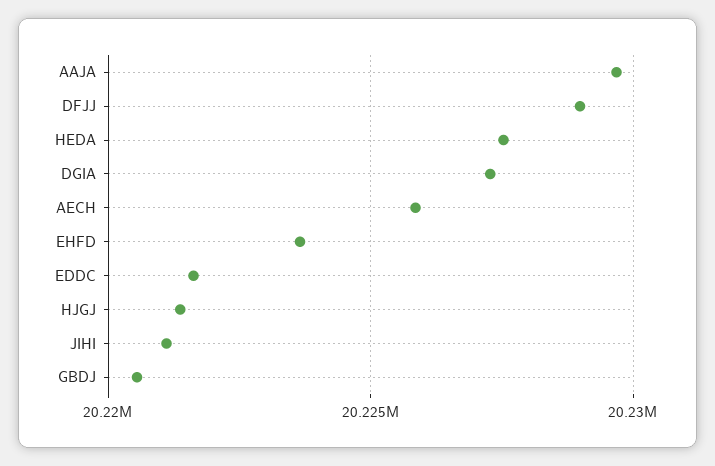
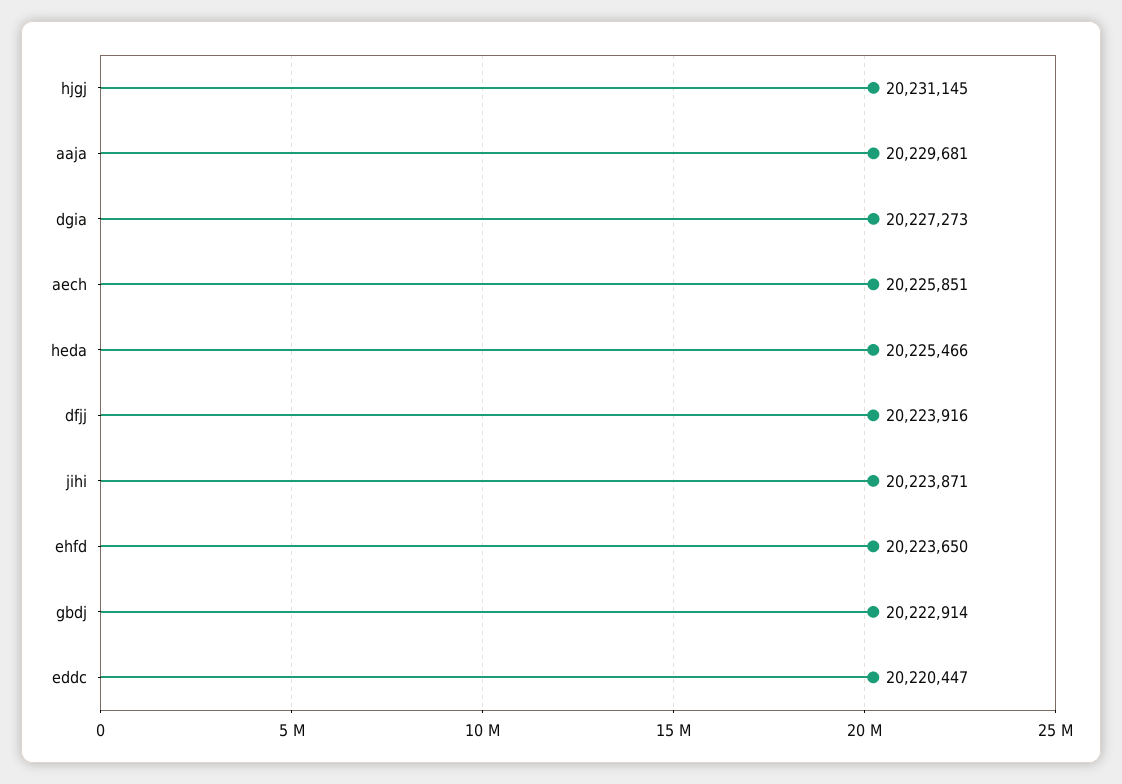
DFJJ: 20229000 -> 20223916
HEDA: 20227500 -> 20225466
EDDC: 20221500 -> 20220447
HJGJ: 20221500 -> 20231145
JIHI: 20221000 -> 20223871
GBDJ: 20220500 -> 20222914

